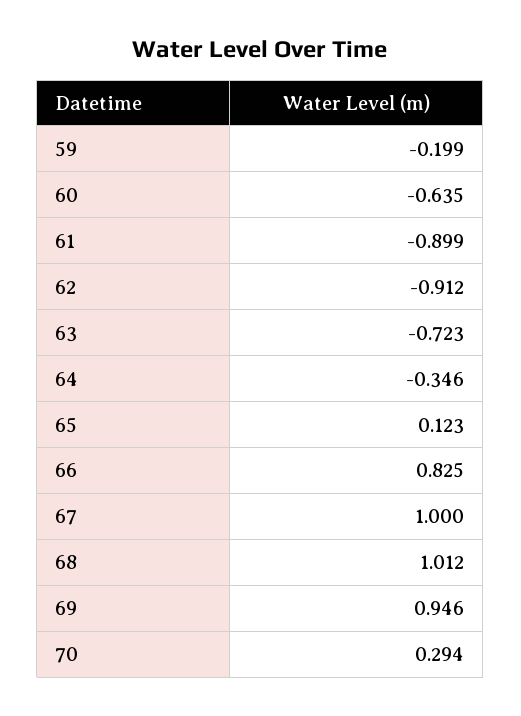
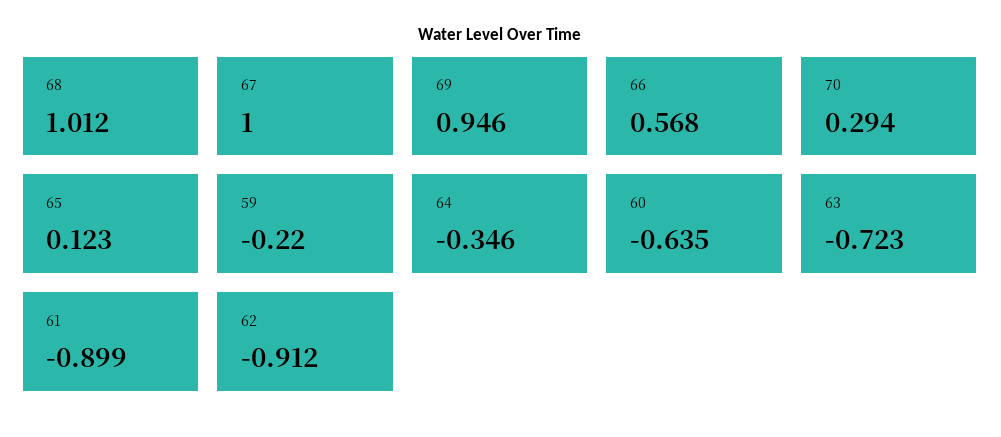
59: -0.199 -> -0.22
66: 0.825 -> 0.568

